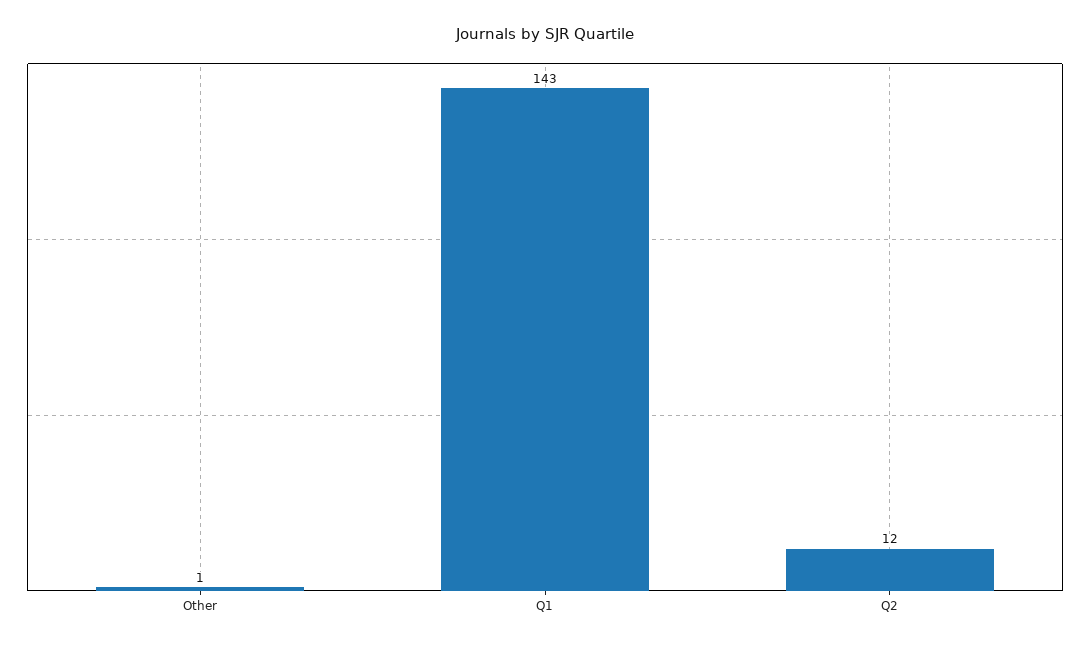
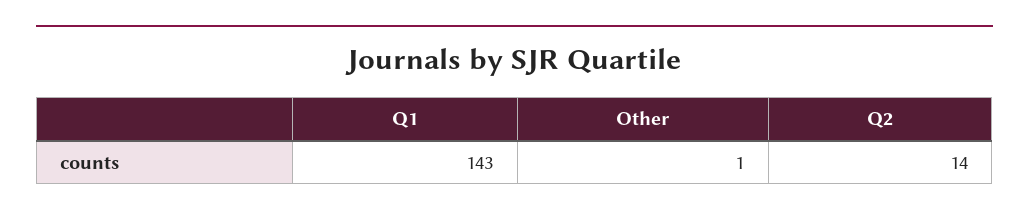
Q2: 12 -> 14

